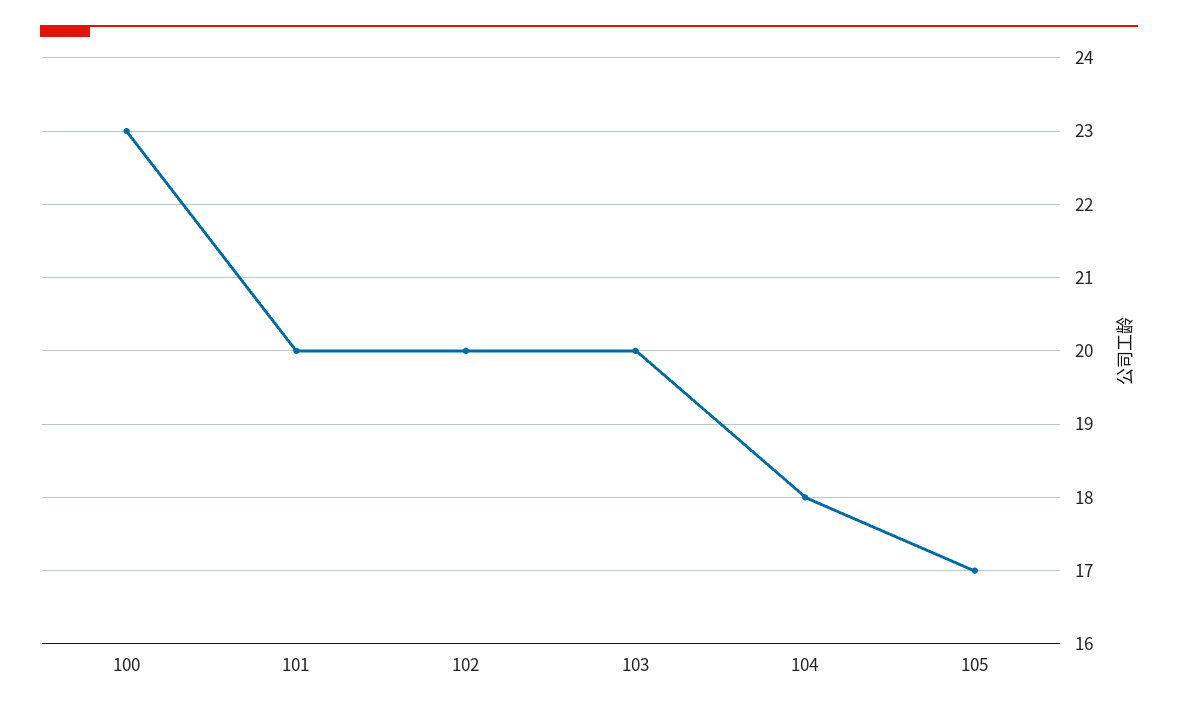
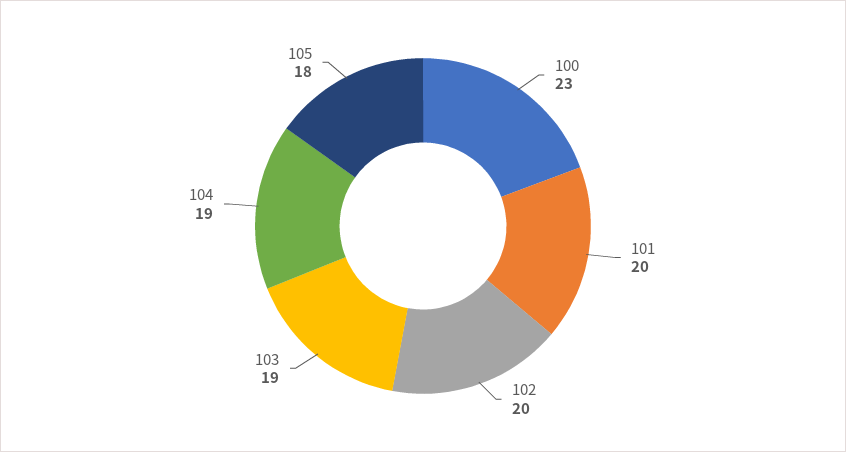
103: 20 -> 19
104: 18 -> 19
105: 17 -> 18

